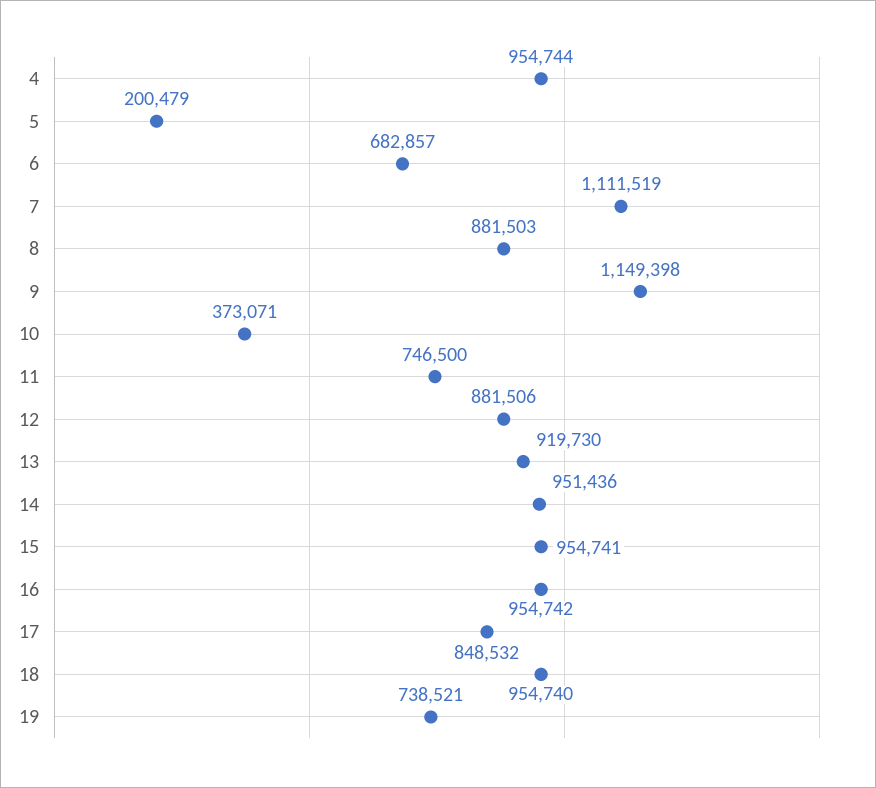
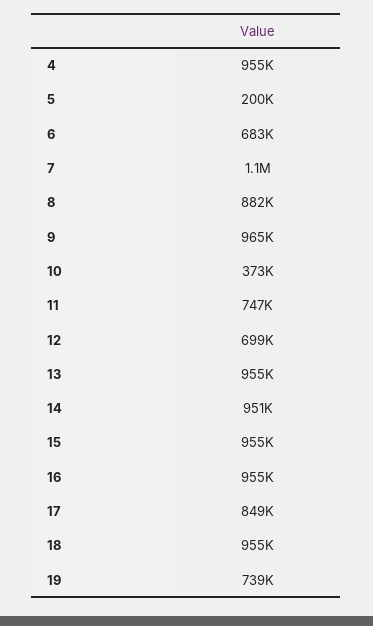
9: 1149398 -> 965000
12: 881506 -> 699000
13: 919730 -> 955000

